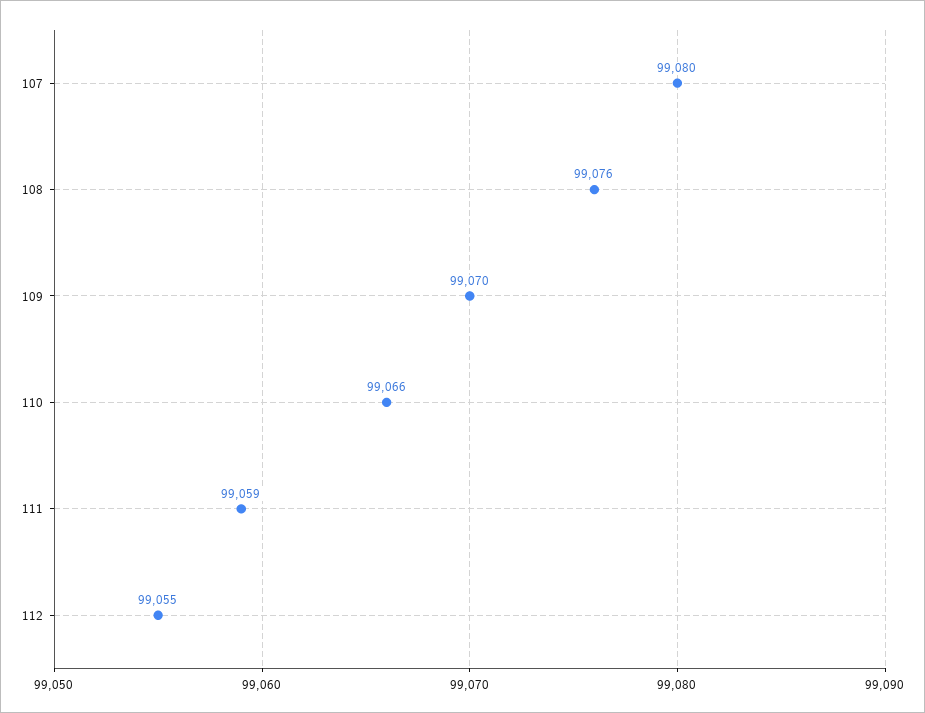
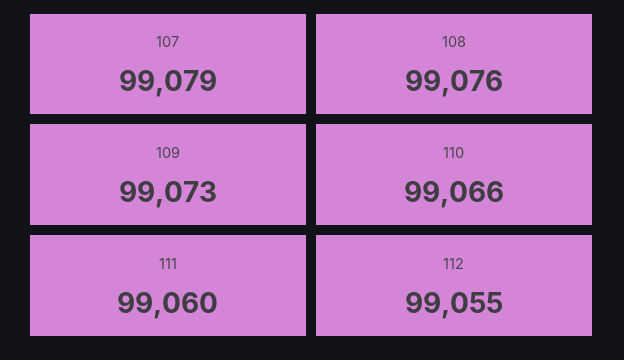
107: 99080 -> 99079
109: 99070 -> 99073
111: 99059 -> 99060

